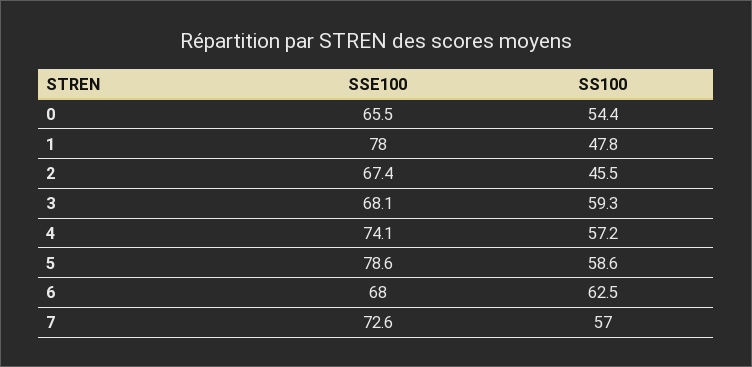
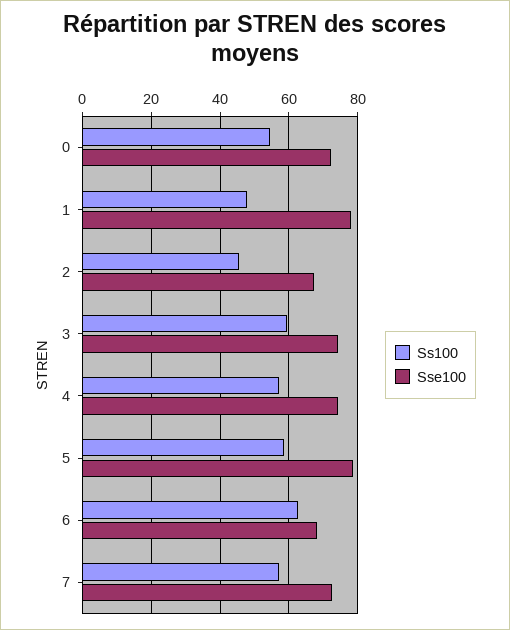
SSE100, 0: 65.5 -> 72
SSE100, 3: 68.1 -> 74

